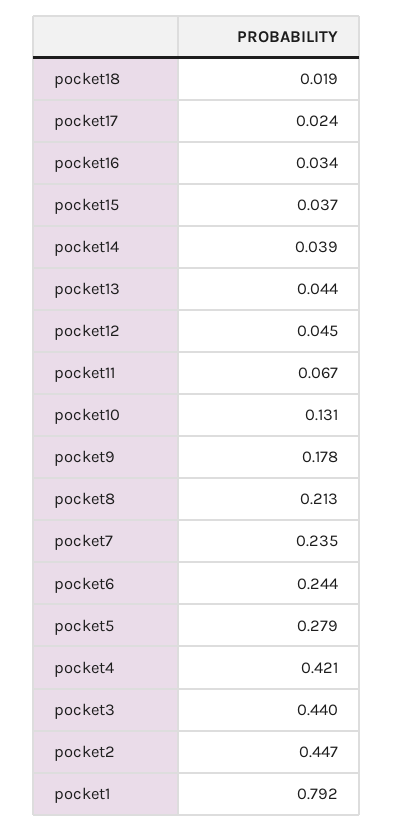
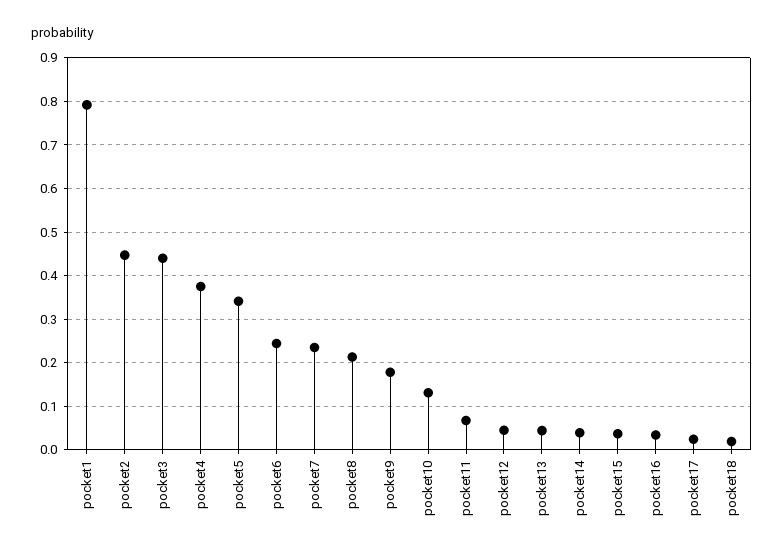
pocket5: 0.279 -> 0.34
pocket4: 0.421 -> 0.38

